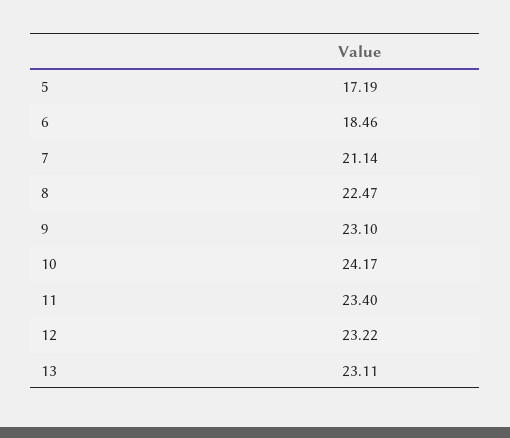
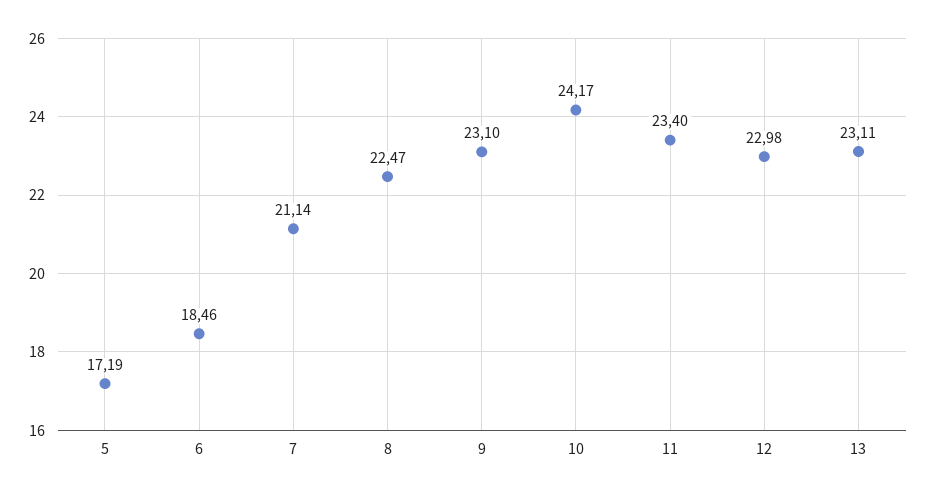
12: 23.22 -> 22.98

